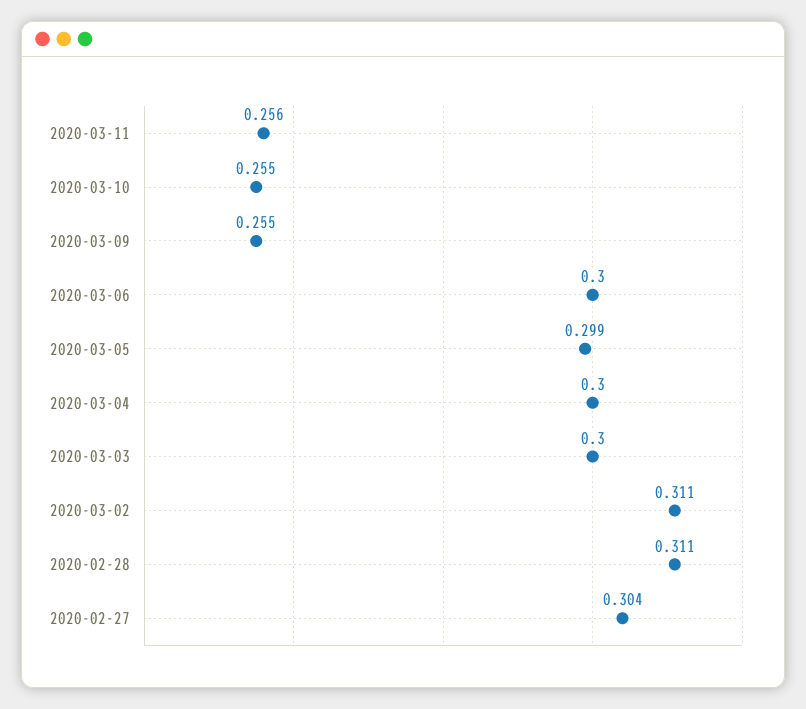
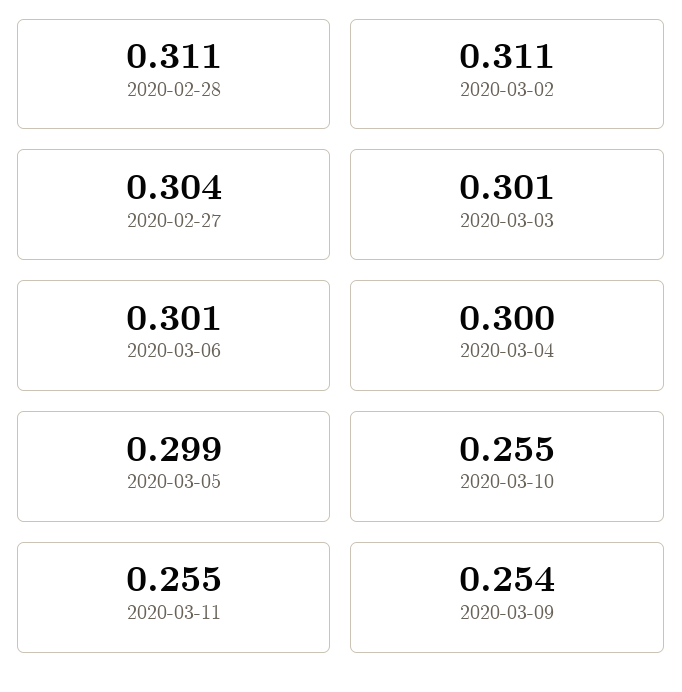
2020-03-11: 0.256 -> 0.255
2020-03-09: 0.255 -> 0.254
2020-03-06: 0.3 -> 0.301
2020-03-03: 0.3 -> 0.301

